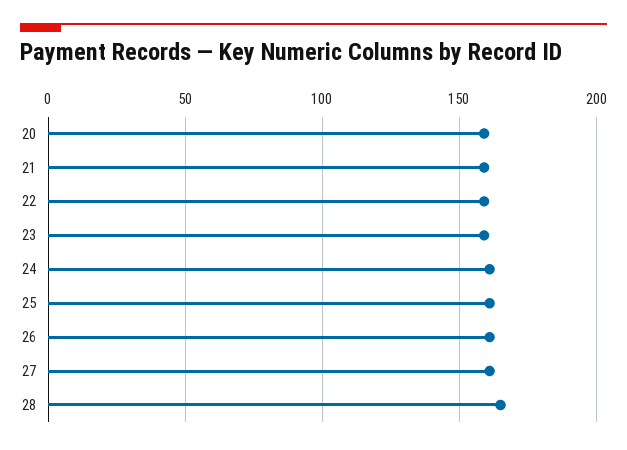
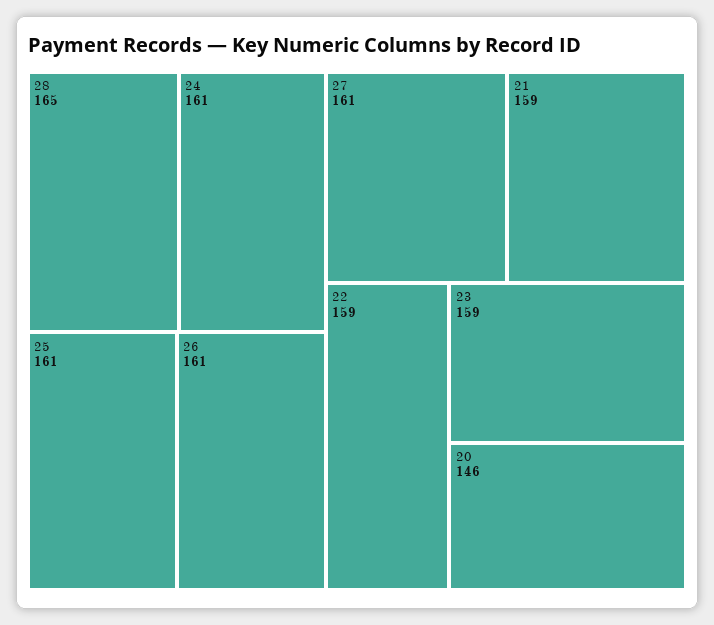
20: 160 -> 146

